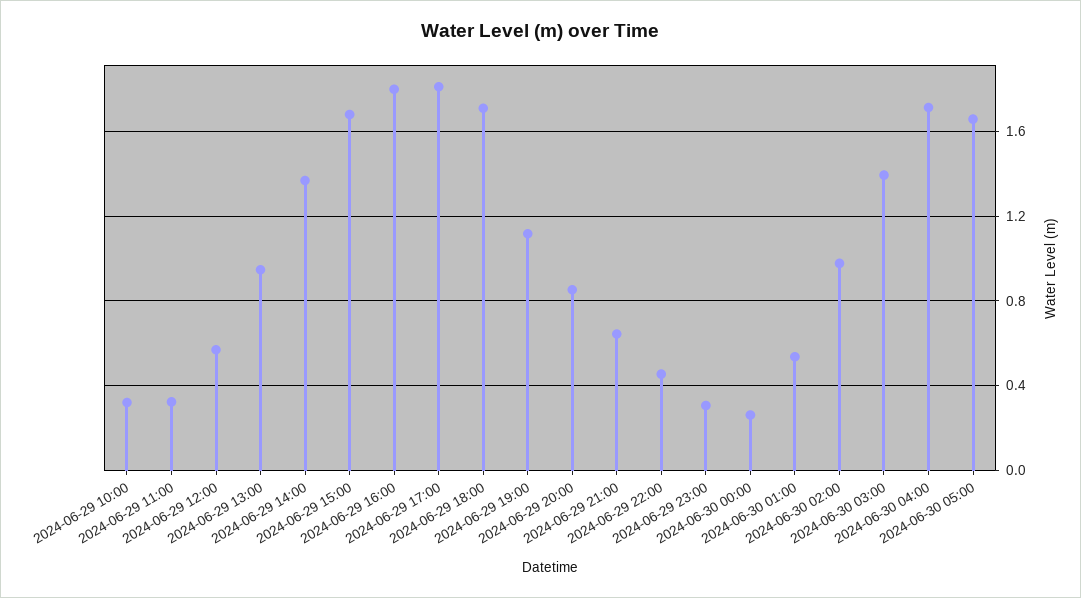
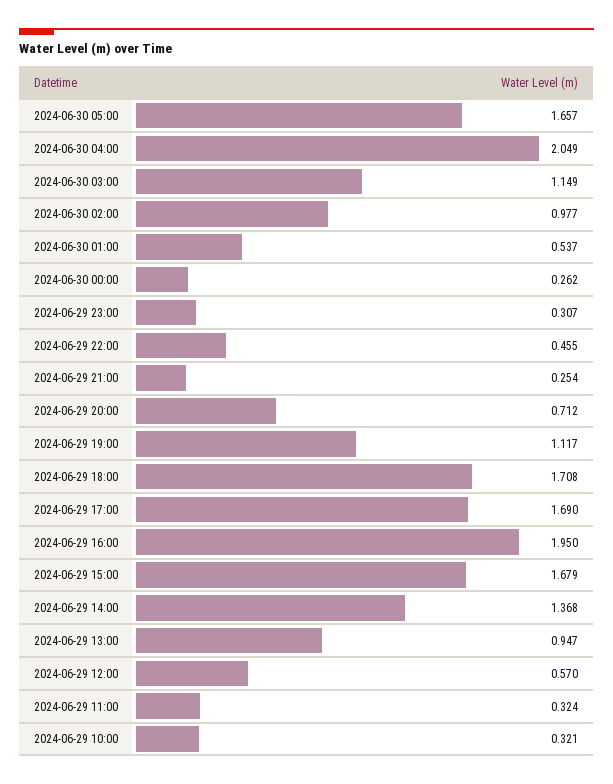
2024-06-29 16:00: 1.8 -> 1.95
2024-06-29 17:00: 1.8 -> 1.69
2024-06-29 20:00: 0.85 -> 0.712
2024-06-29 21:00: 0.65 -> 0.254
2024-06-30 03:00: 1.4 -> 1.149
2024-06-30 04:00: 1.7 -> 2.049

